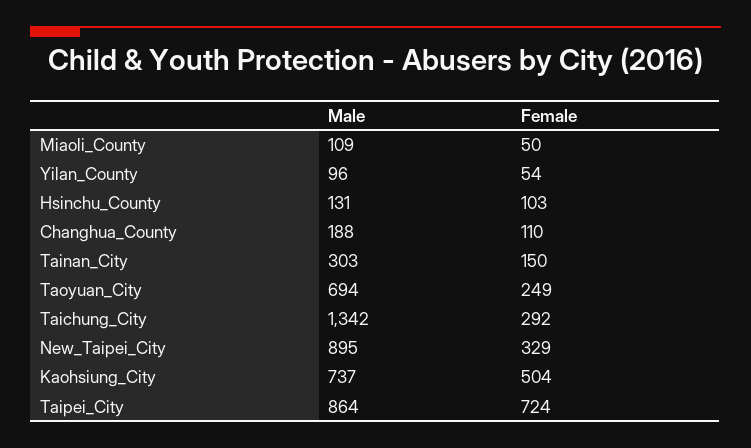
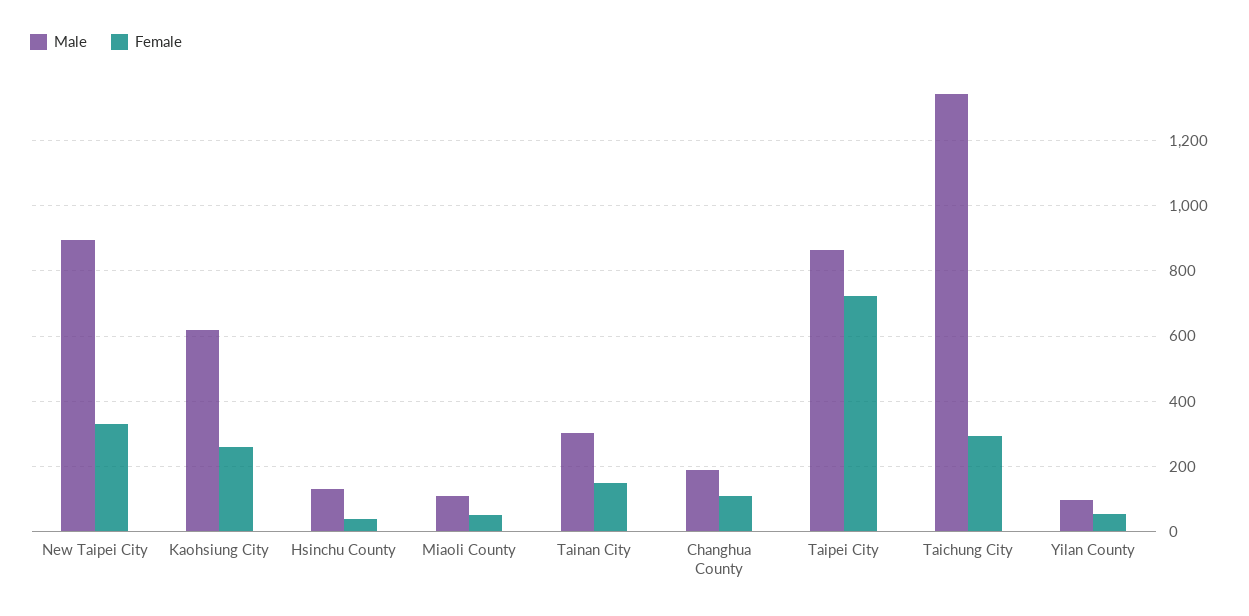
Female, Hsinchu_County: 103 -> 40
Male, Taoyuan_City: 694 -> none
Female, Taoyuan_City: 249 -> none
Male, Kaohsiung_City: 737 -> 620
Female, Kaohsiung_City: 504 -> 260

